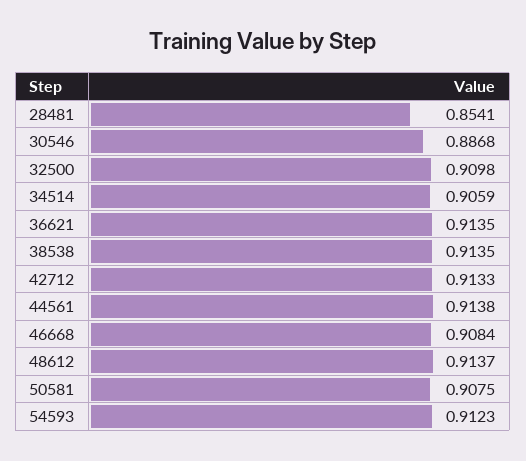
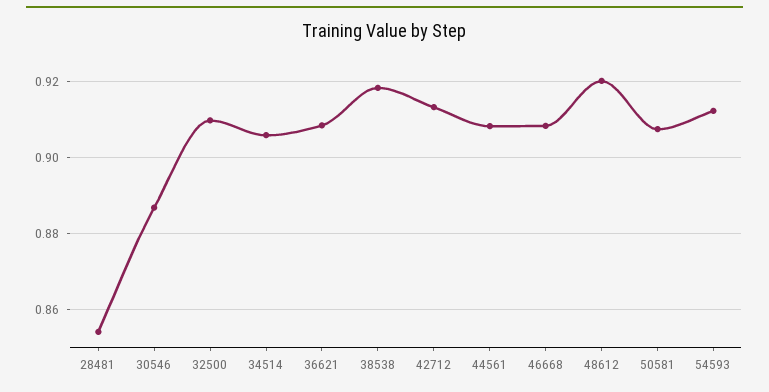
36621: 0.9135 -> 0.908
38538: 0.9135 -> 0.918
44561: 0.9138 -> 0.908
48612: 0.9137 -> 0.92

